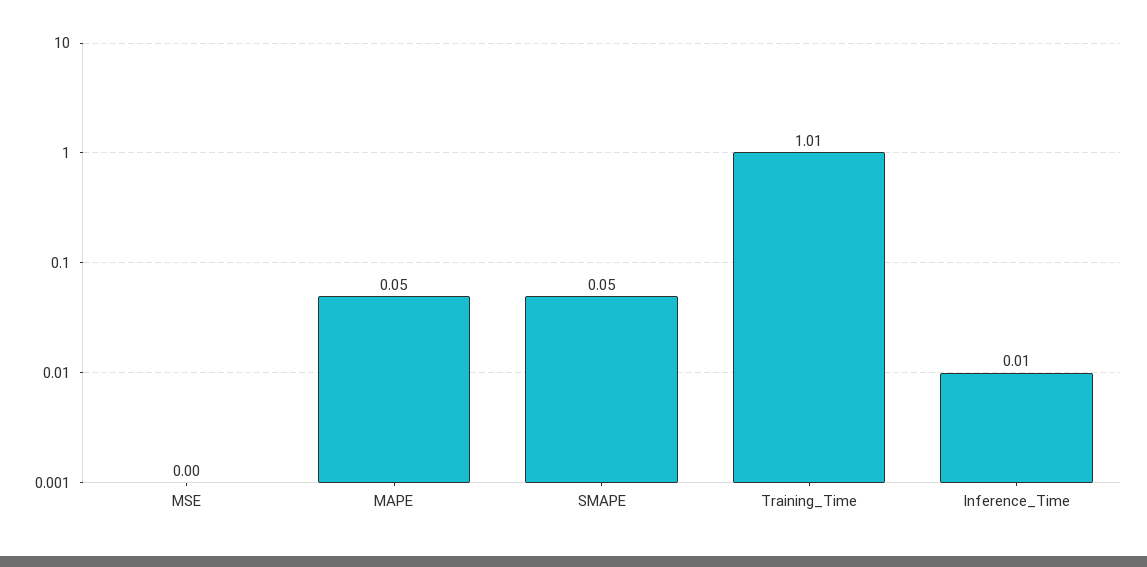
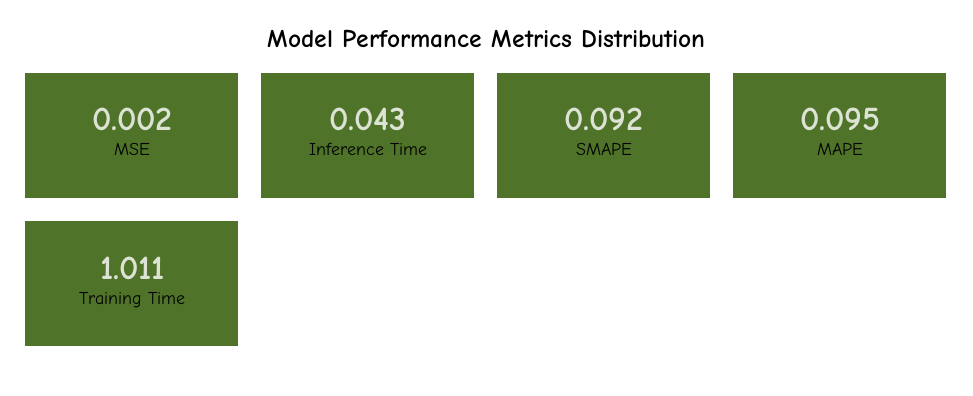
MAPE: 0.05 -> 0.095
SMAPE: 0.05 -> 0.092
Inference_Time: 0.01 -> 0.043

